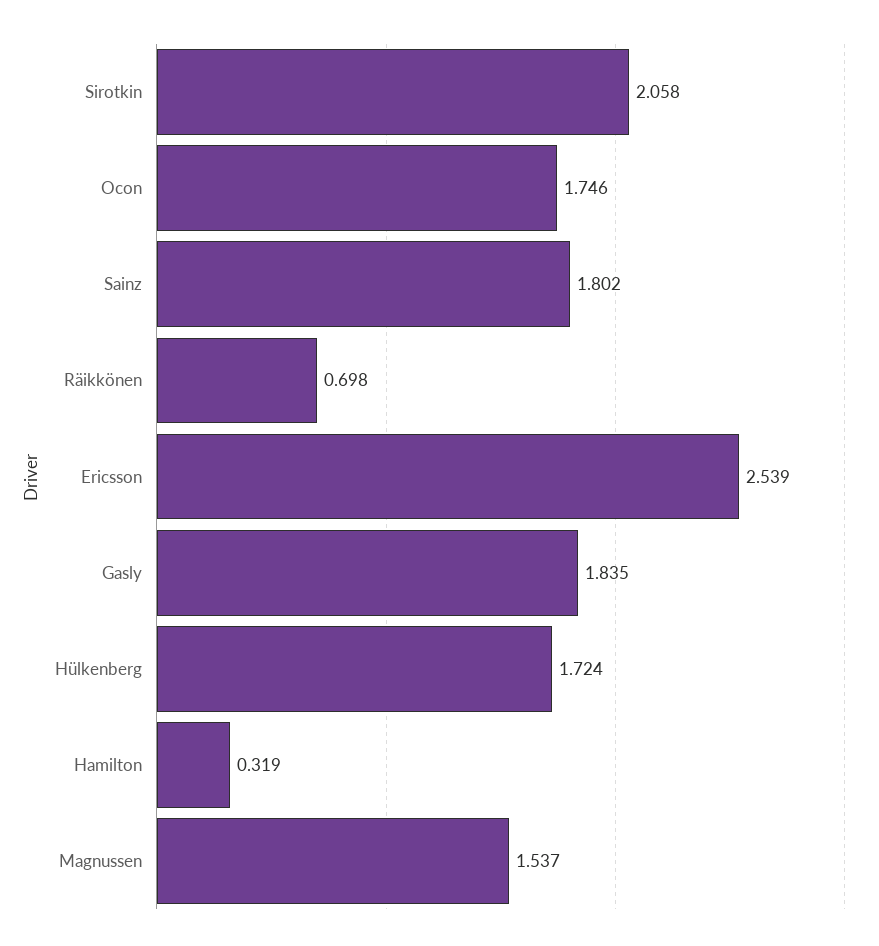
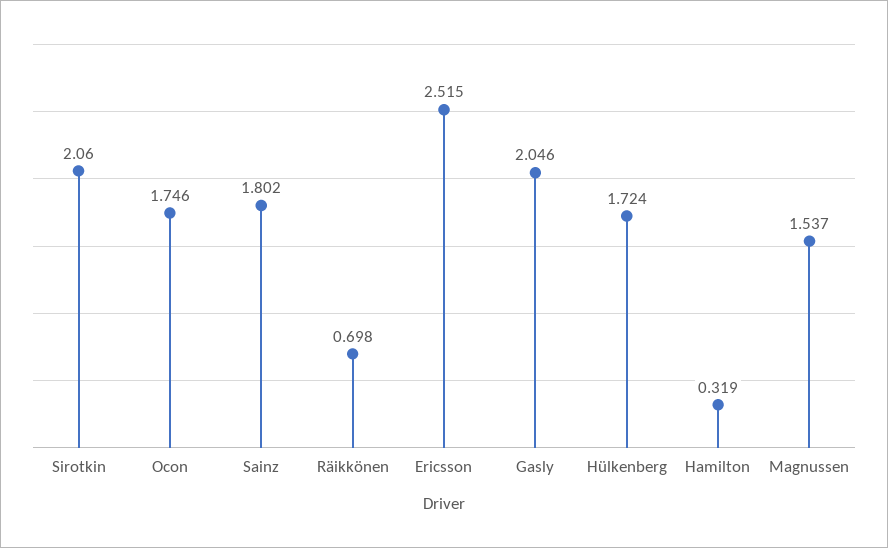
Sirotkin: 2.058 -> 2.06
Ericsson: 2.539 -> 2.515
Gasly: 1.835 -> 2.046

